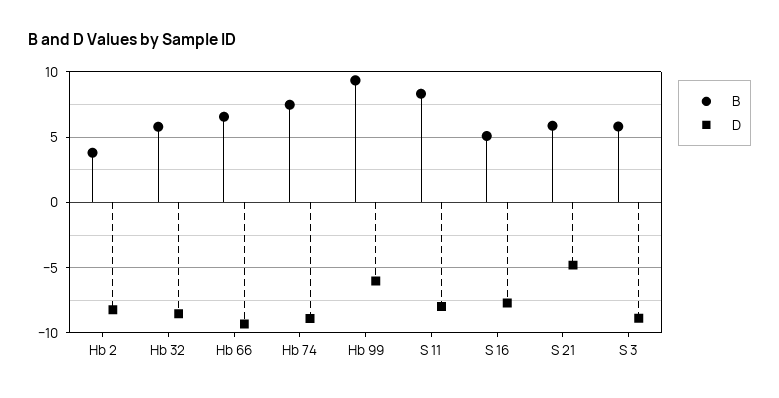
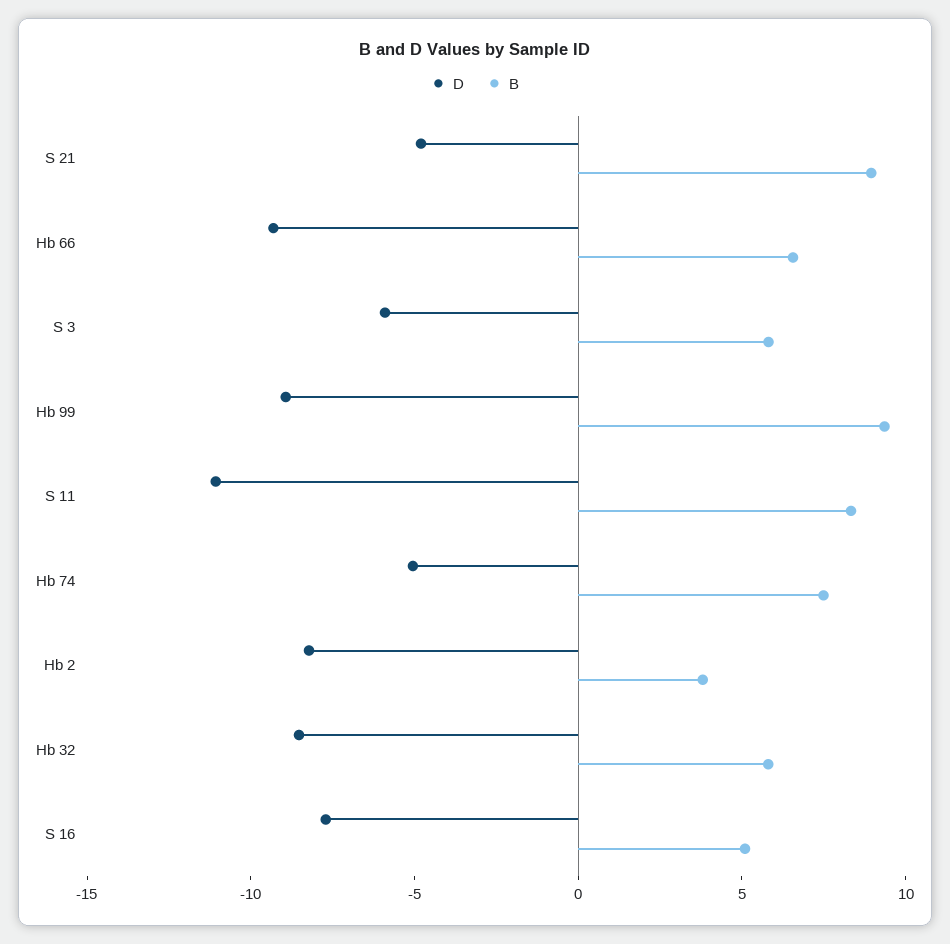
D, Hb 74: -9 -> -5
D, Hb 99: -6 -> -9
D, S 11: -8 -> -11
B, S 21: 6 -> 9
D, S 3: -9 -> -6

